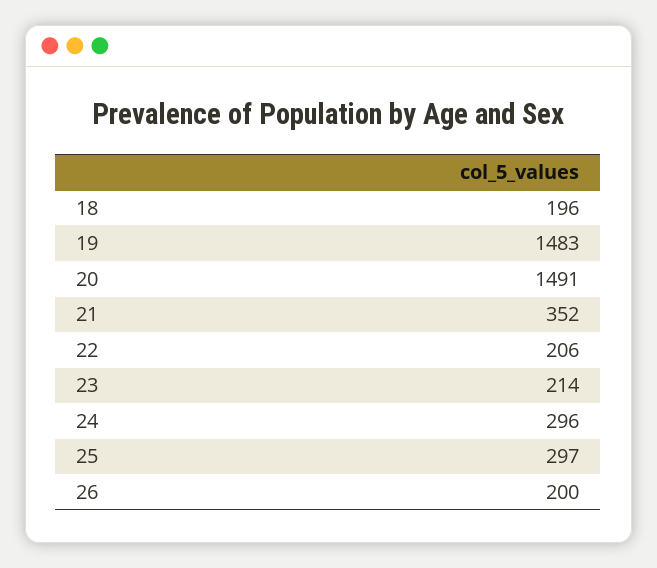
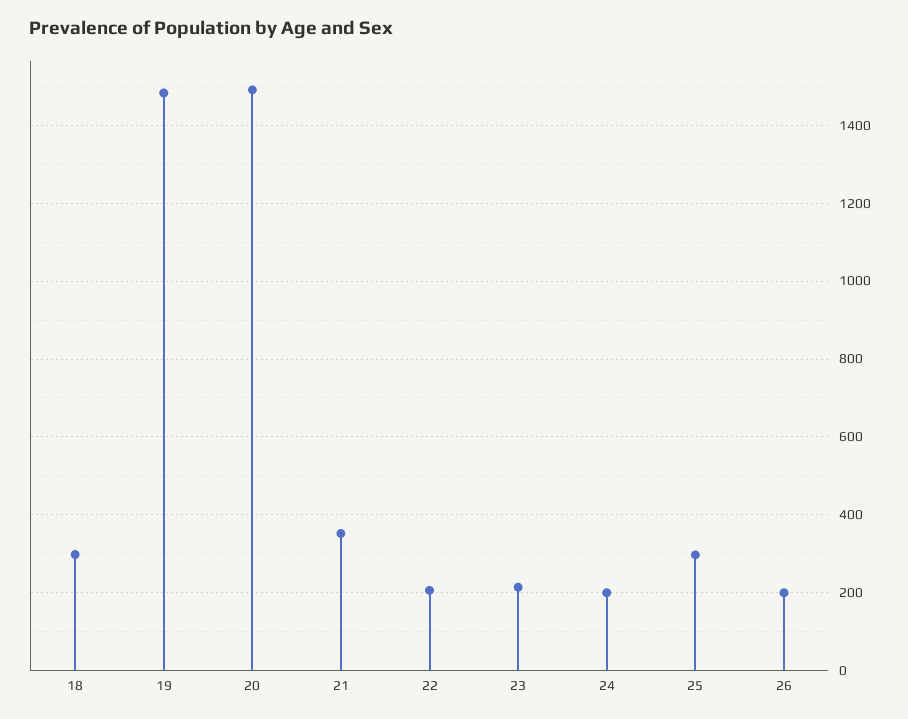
18: 196 -> 300
24: 296 -> 200

